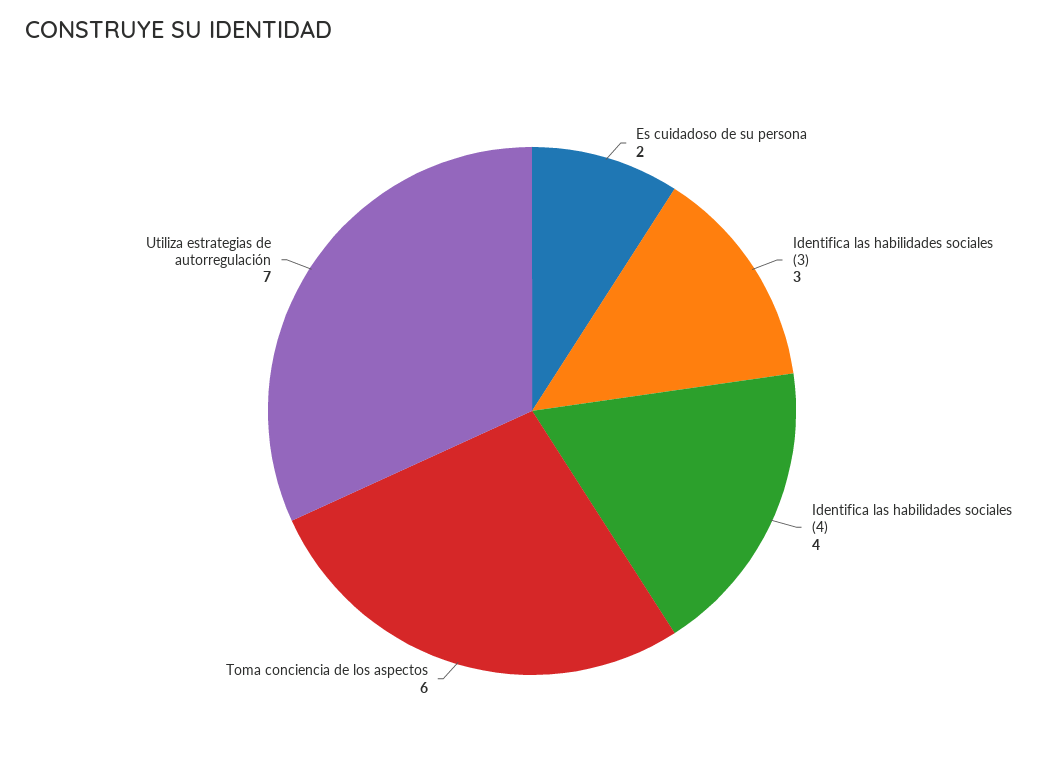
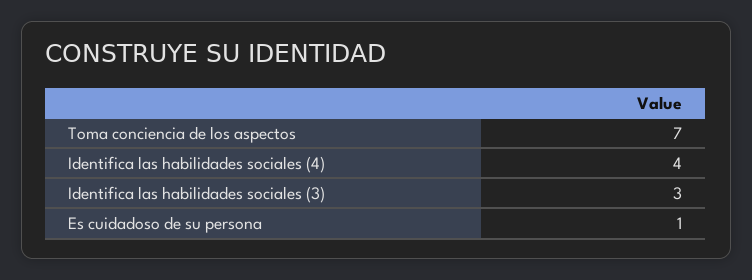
Es cuidadoso de su persona: 2 -> 1
Toma conciencia de los aspectos: 6 -> 7
Utiliza estrategias de autorregulación: 7 -> none

